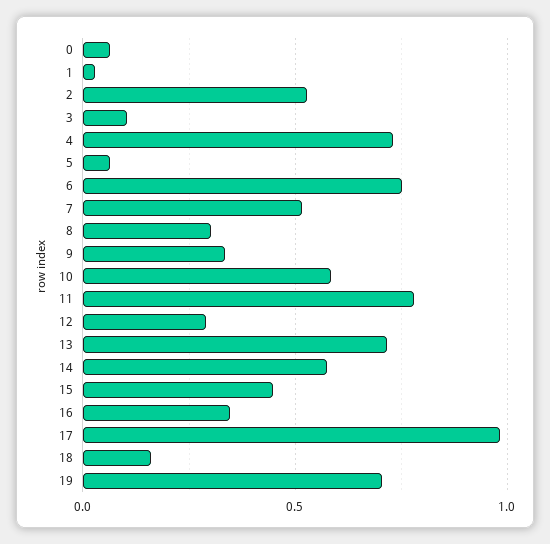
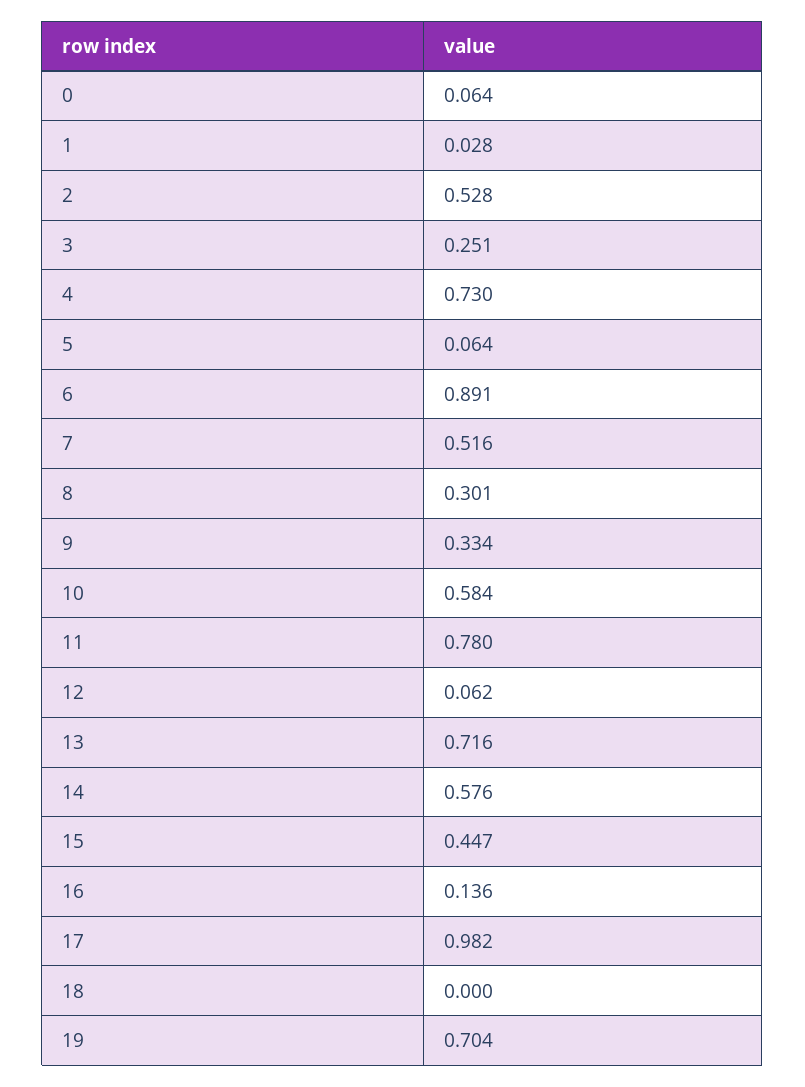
3: 0.1 -> 0.251
6: 0.75 -> 0.891
12: 0.3 -> 0.062
16: 0.35 -> 0.136
18: 0.15 -> 0

